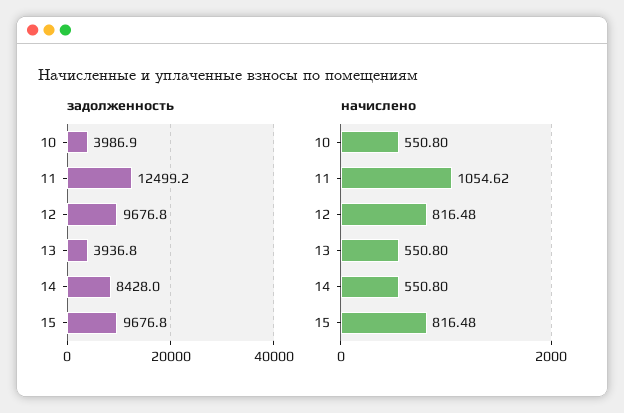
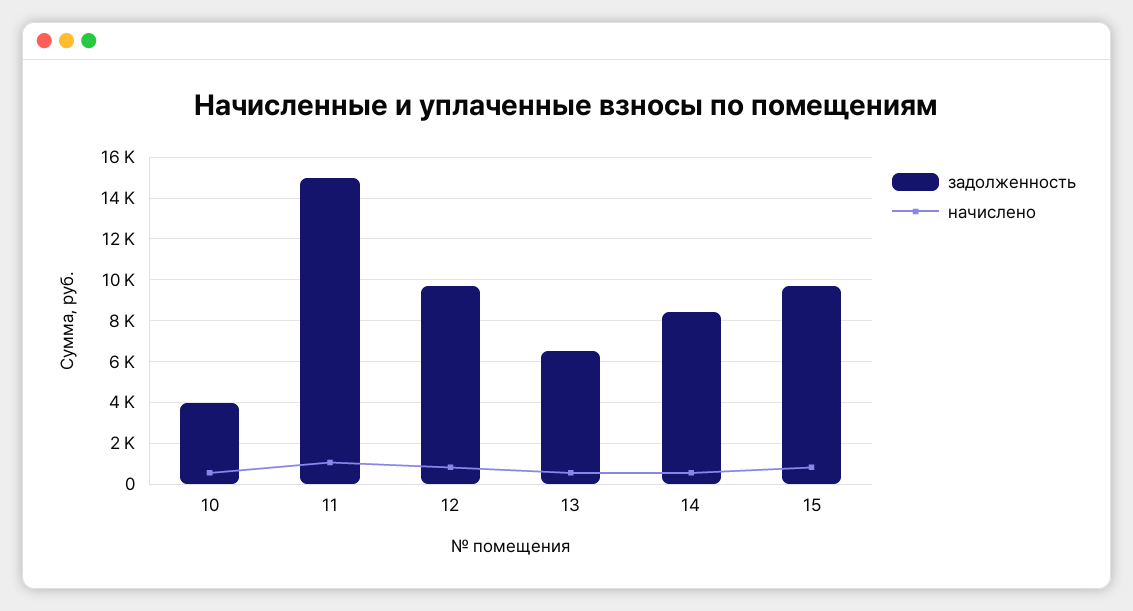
задолженность, 11: 12499.2 -> 15000
задолженность, 13: 3936.8 -> 6500

